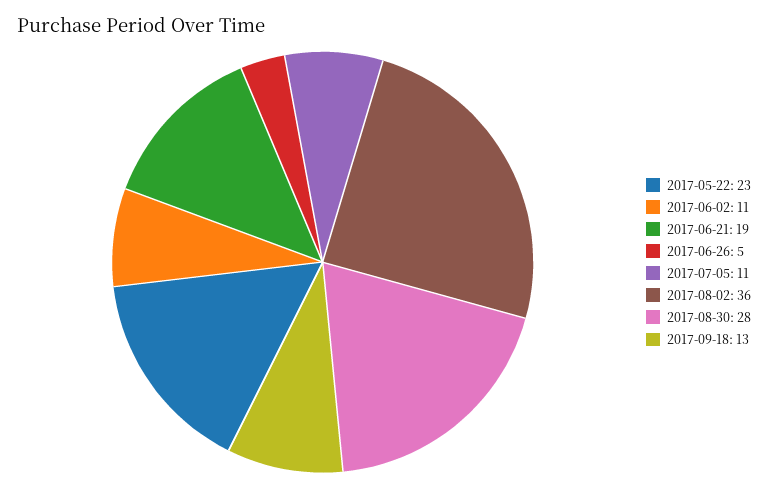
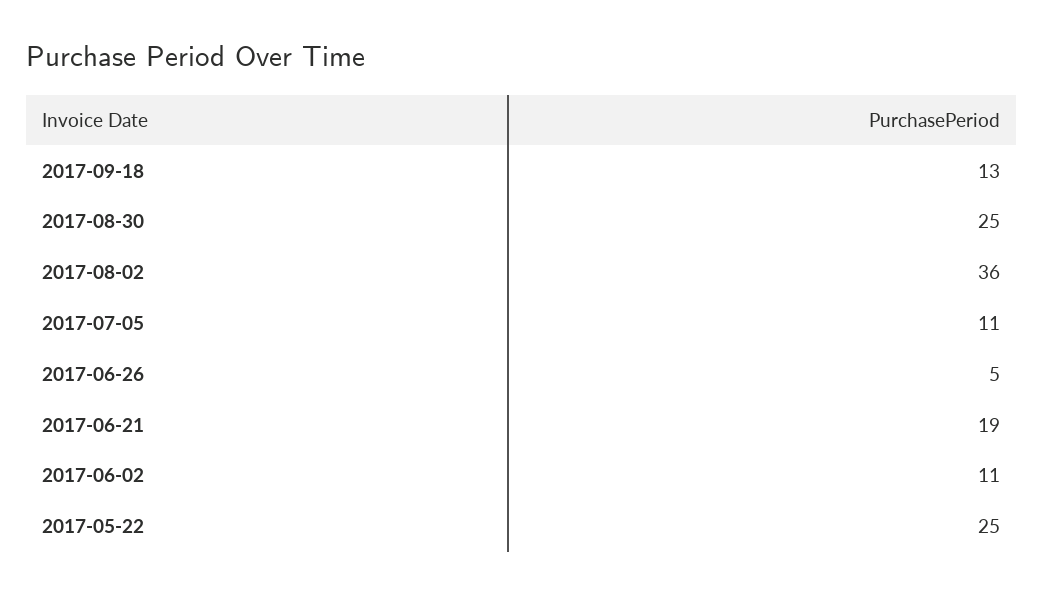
2017-05-22: 23 -> 25
2017-08-30: 28 -> 25

